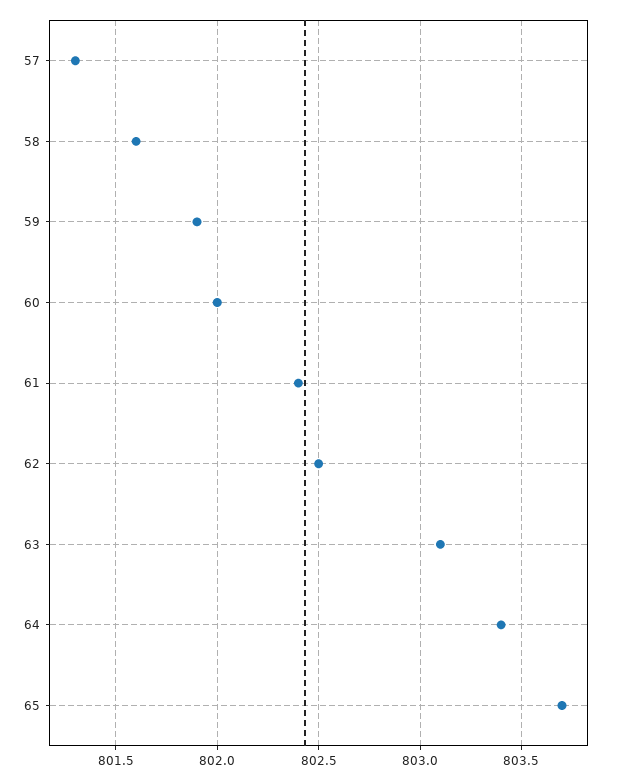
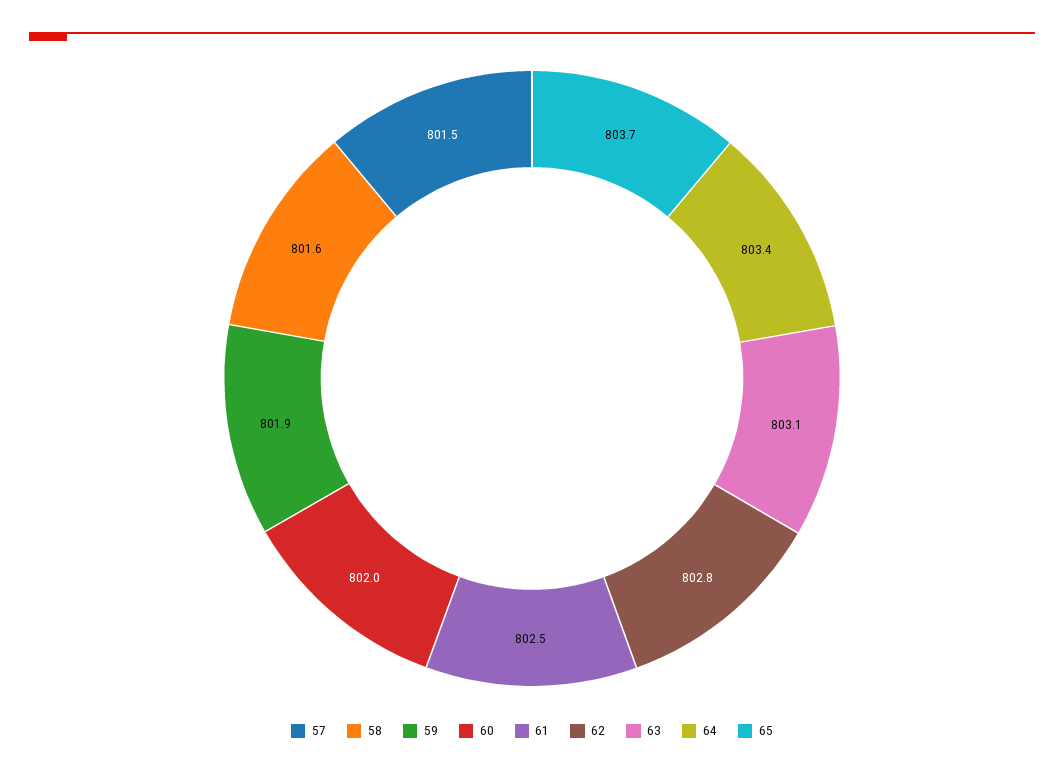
57: 801.3 -> 801.5
61: 802.4 -> 802.5
62: 802.5 -> 802.8

